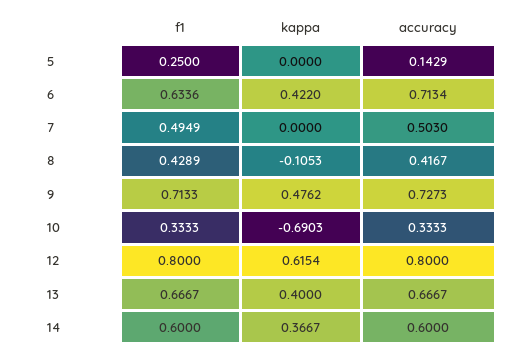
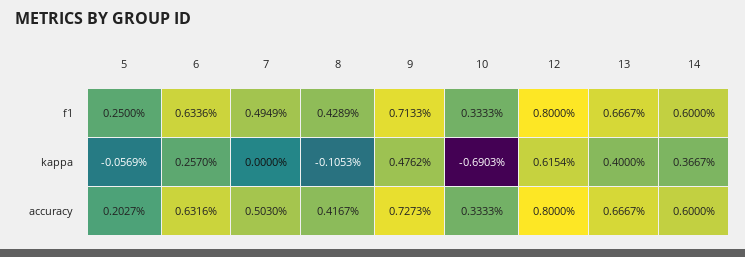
kappa, 5: 0 -> -0.0569
accuracy, 5: 0.1429 -> 0.2027
kappa, 6: 0.422 -> 0.257
accuracy, 6: 0.7134 -> 0.6316

